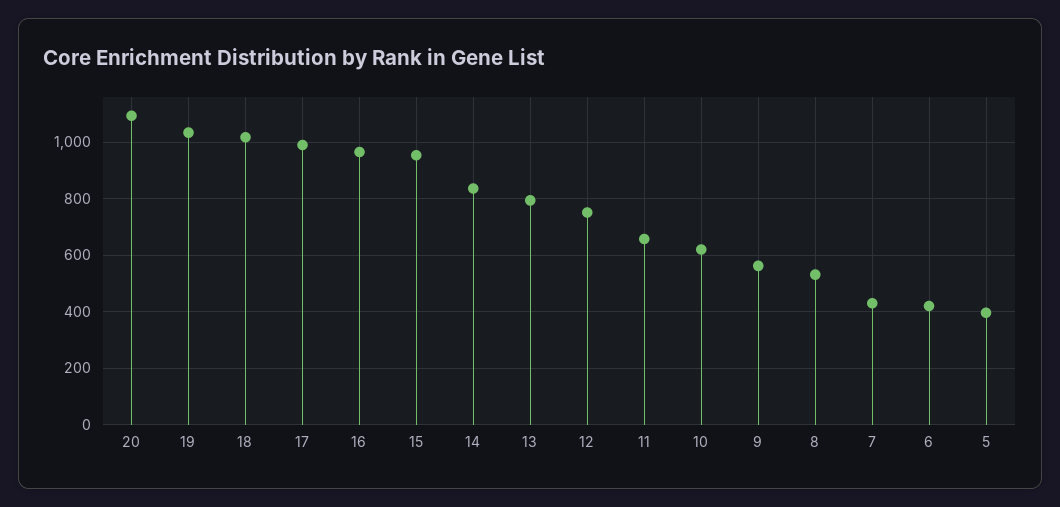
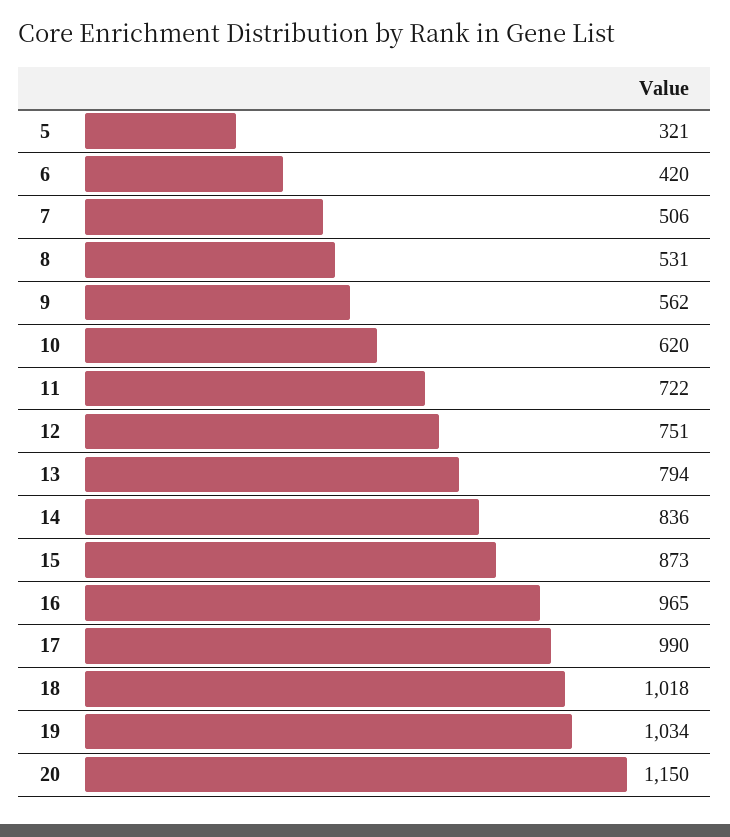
20: 1100 -> 1150
15: 950 -> 873
11: 650 -> 722
7: 425 -> 506
5: 400 -> 321

